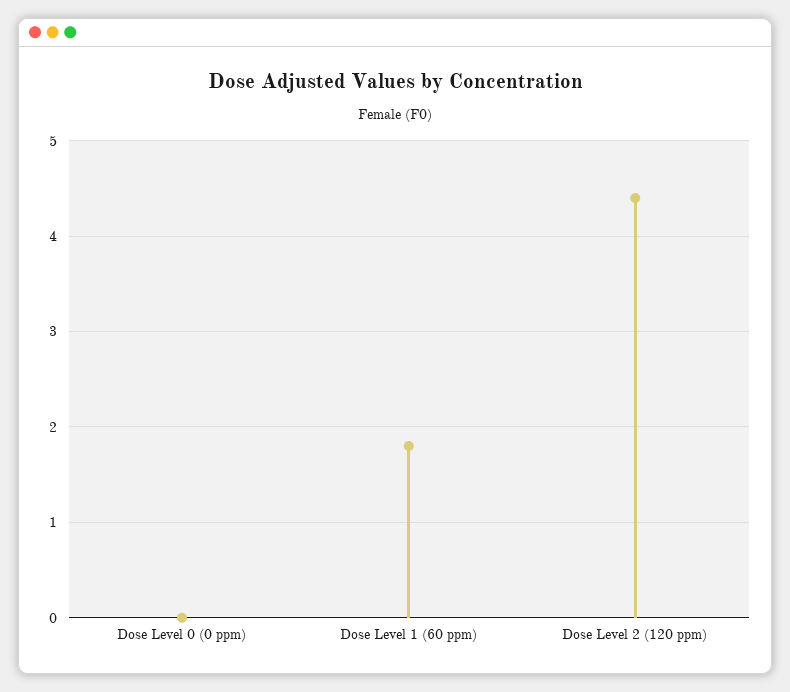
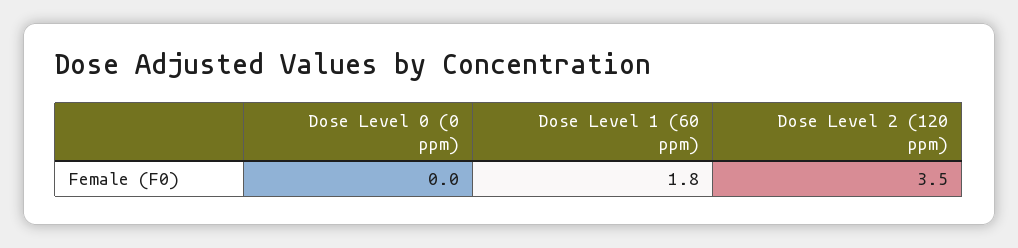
Dose Level 2 (120 ppm): 4.4 -> 3.5

